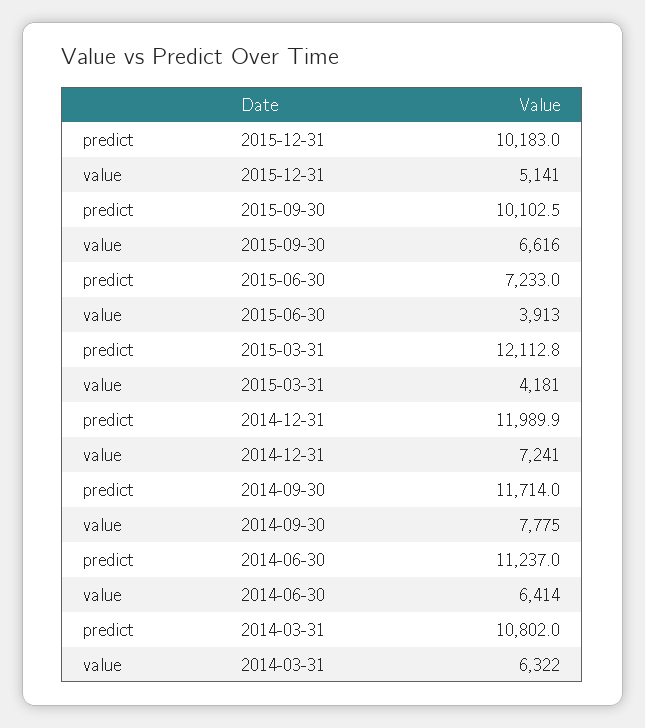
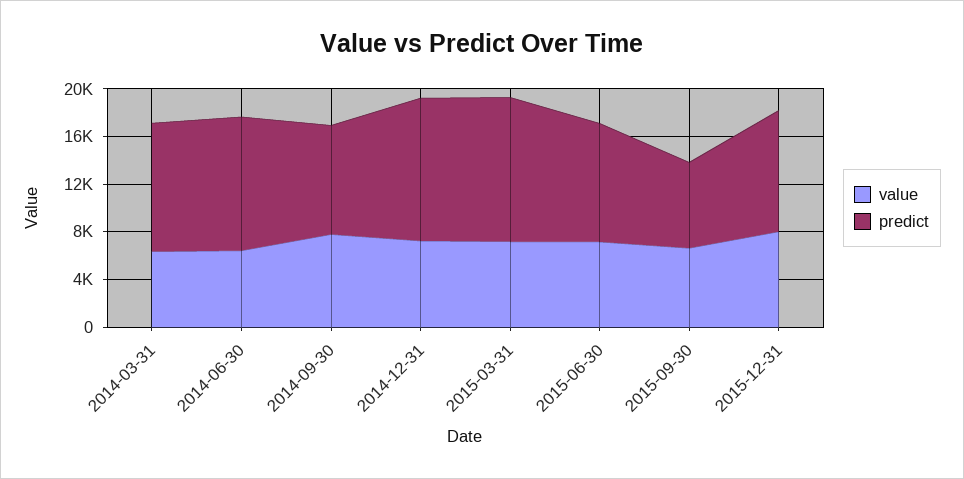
value, 2015-12-31: 5141 -> 8000
predict, 2015-09-30: 10102.5 -> 7000
predict, 2015-06-30: 7233 -> 10000
value, 2015-06-30: 3913 -> 7000
value, 2015-03-31: 4181 -> 7000
predict, 2014-09-30: 11714 -> 9000

